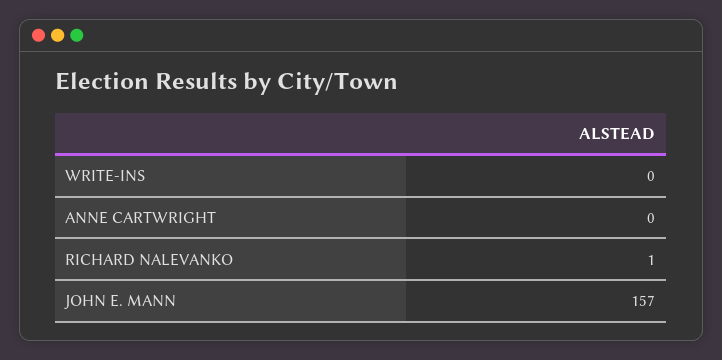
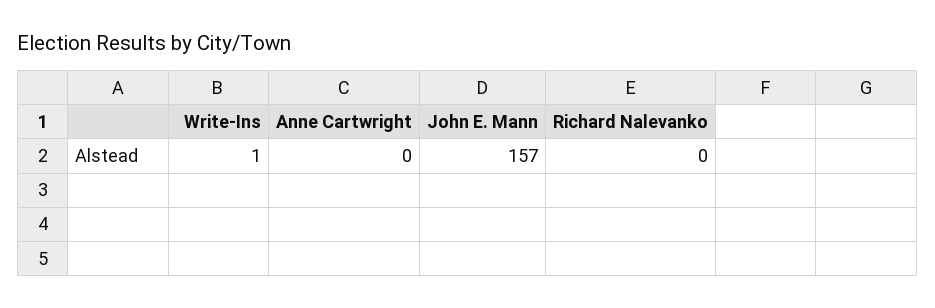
WRITE-INS: 0 -> 1
RICHARD NALEVANKO: 1 -> 0

